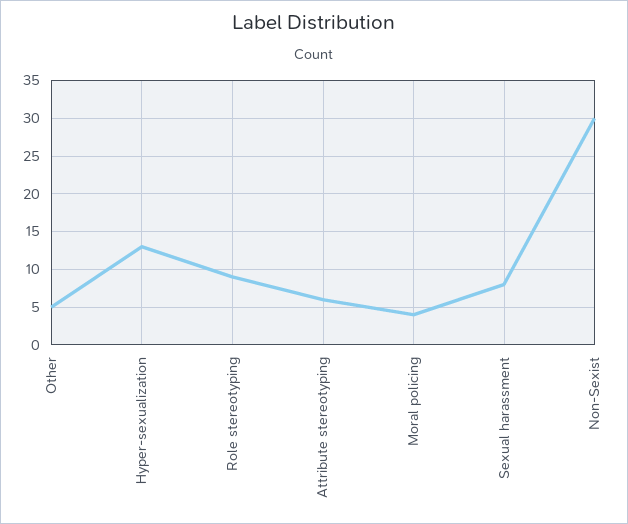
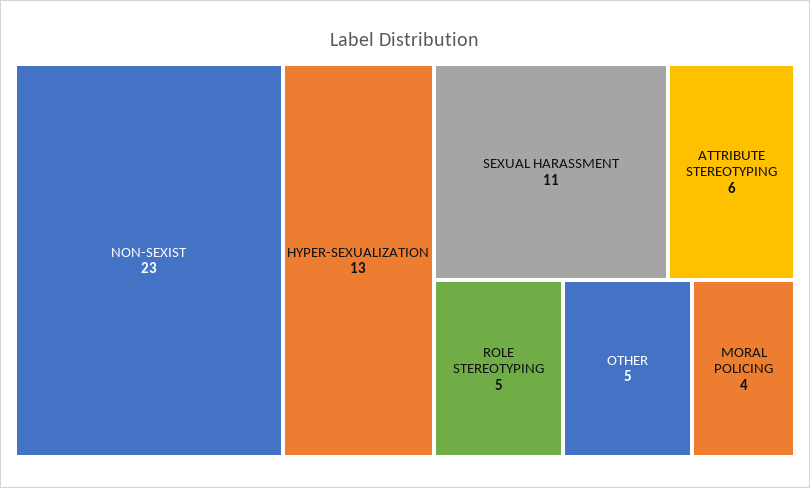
Role stereotyping: 9 -> 5
Sexual harassment: 8 -> 11
Non-Sexist: 30 -> 23

